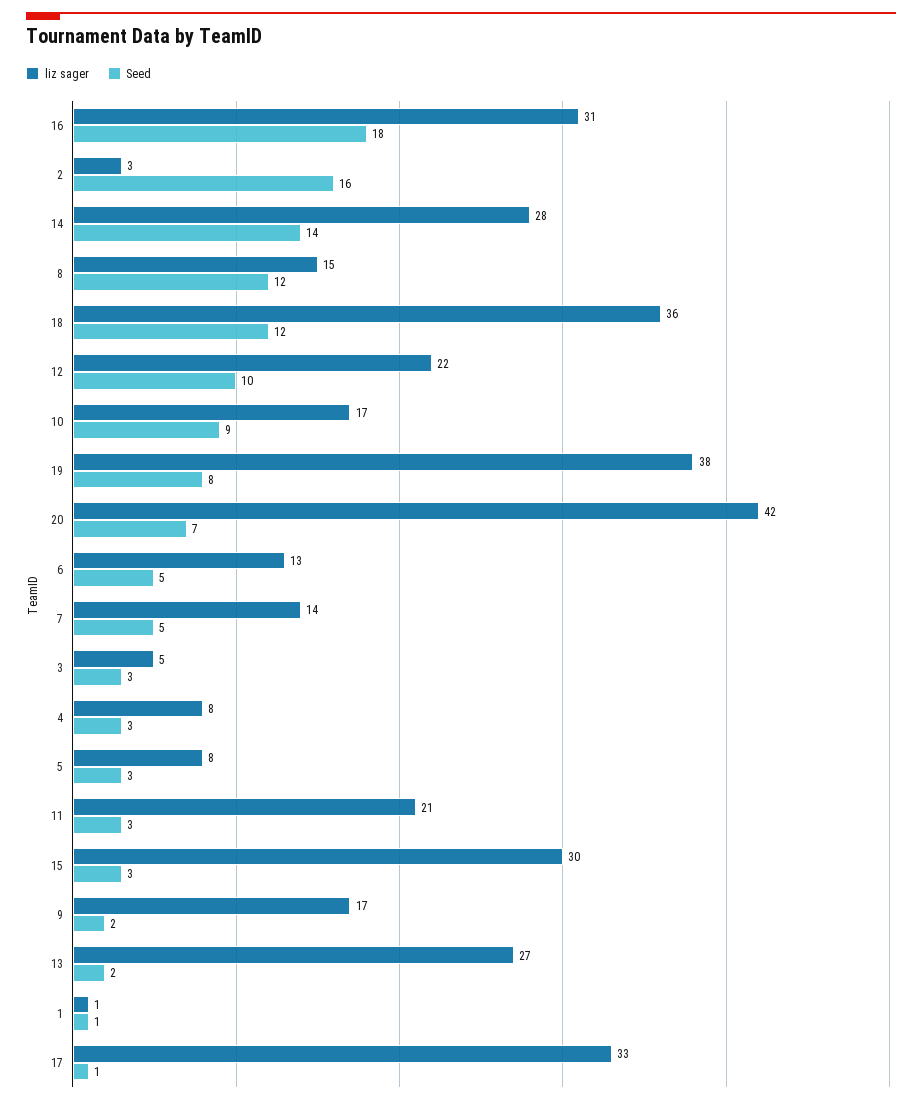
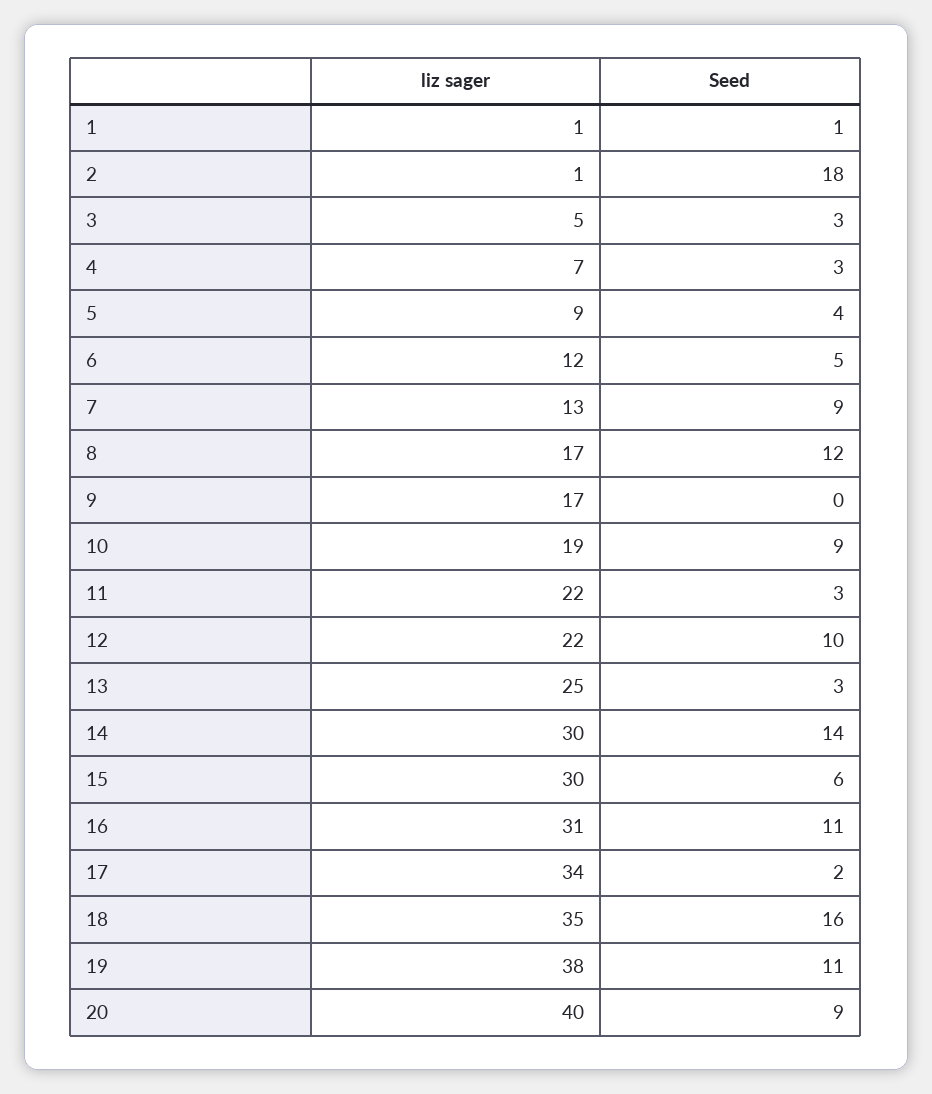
Seed, 16: 18 -> 11
liz sager, 2: 3 -> 1
Seed, 2: 16 -> 18
liz sager, 14: 28 -> 30
liz sager, 8: 15 -> 17
liz sager, 18: 36 -> 35
Seed, 18: 12 -> 16
liz sager, 10: 17 -> 19
Seed, 19: 8 -> 11
liz sager, 20: 42 -> 40
Seed, 20: 7 -> 9
liz sager, 6: 13 -> 12
liz sager, 7: 14 -> 13
Seed, 7: 5 -> 9
liz sager, 4: 8 -> 7
liz sager, 5: 8 -> 9
Seed, 5: 3 -> 4
liz sager, 11: 21 -> 22
Seed, 15: 3 -> 6
Seed, 9: 2 -> 0
liz sager, 13: 27 -> 25
Seed, 13: 2 -> 3
liz sager, 17: 33 -> 34
Seed, 17: 1 -> 2

